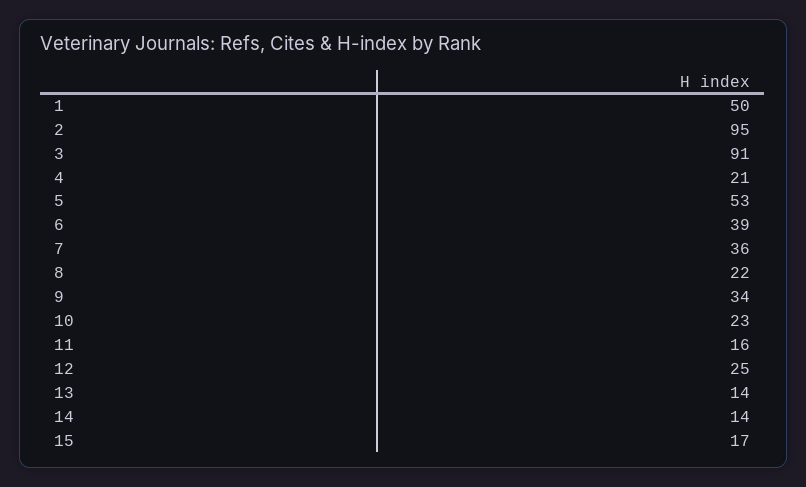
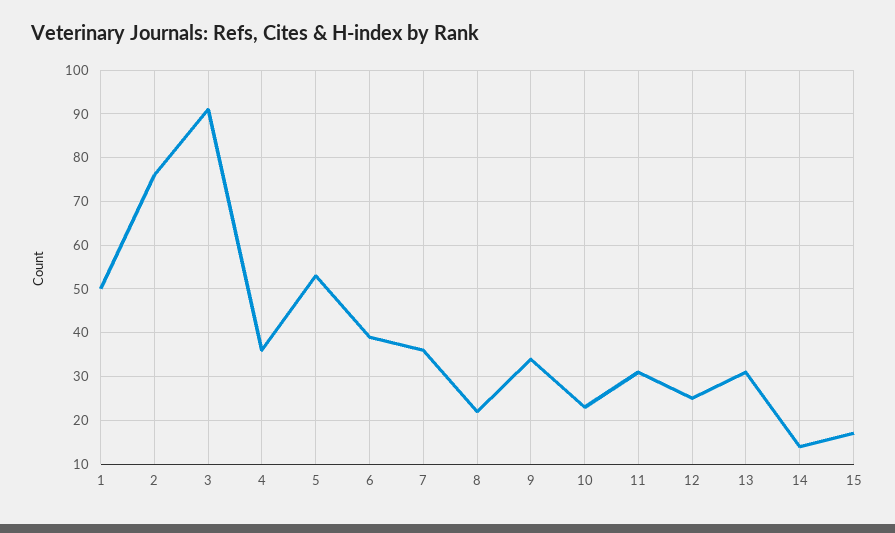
2: 95 -> 75
4: 21 -> 35
11: 16 -> 30
13: 14 -> 30

